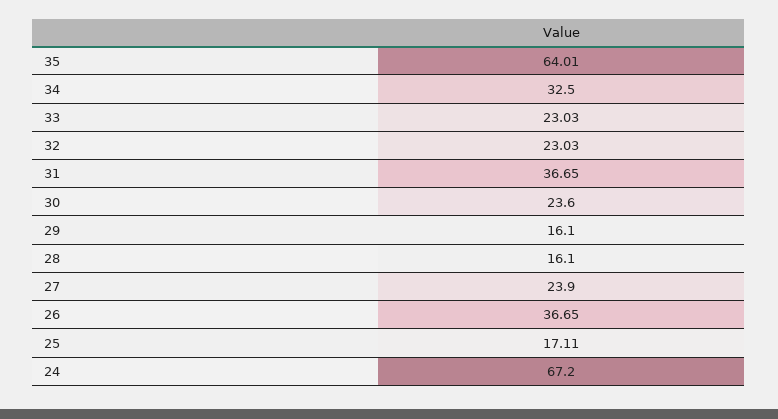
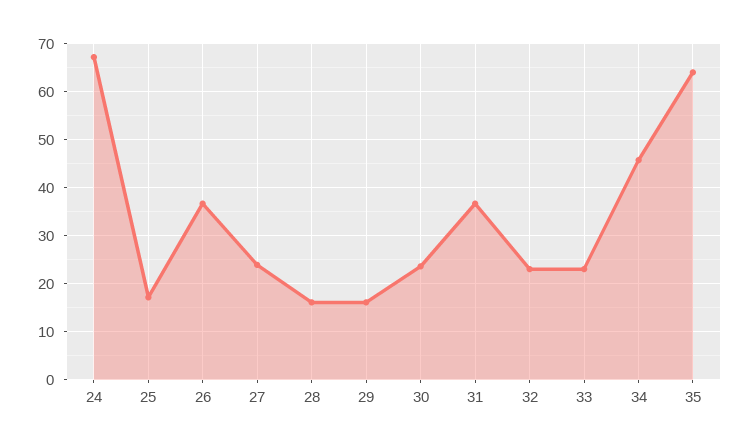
34: 32.5 -> 46

